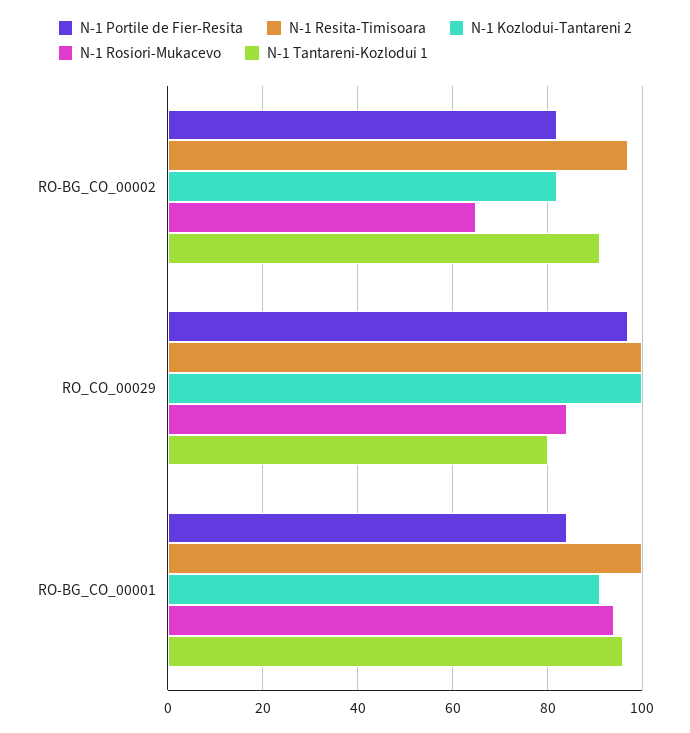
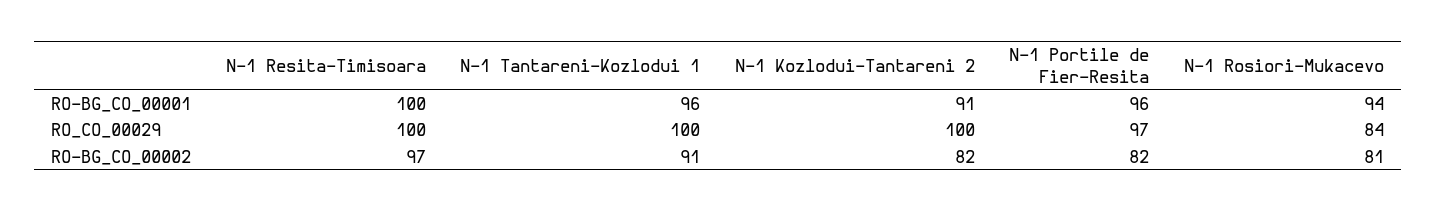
N-1 Rosiori-Mukacevo, RO-BG_CO_00002: 65 -> 81
N-1 Tantareni-Kozlodui 1, RO_CO_00029: 80 -> 100
N-1 Portile de Fier-Resita, RO-BG_CO_00001: 85 -> 96

